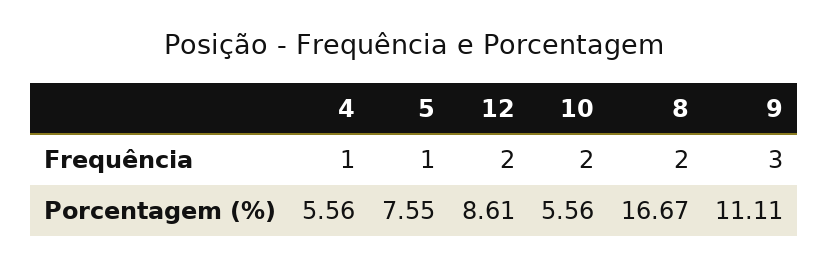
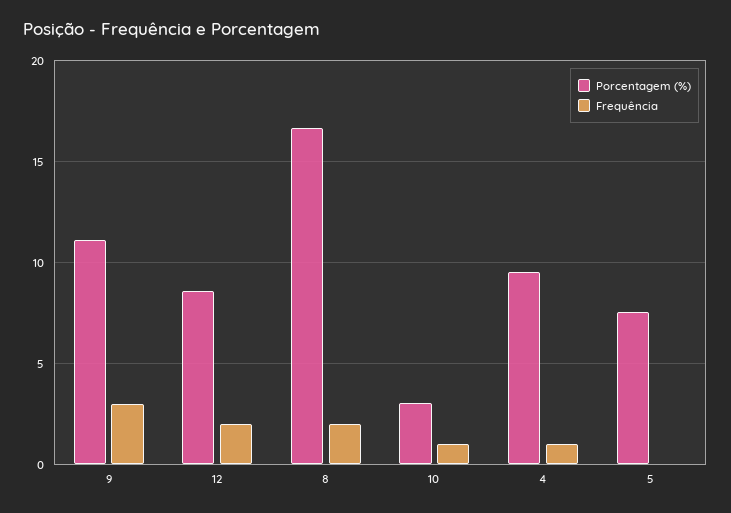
Frequência, 5: 1 -> 0
Frequência, 10: 2 -> 1
Porcentagem (%), 4: 5.56 -> 9.5
Porcentagem (%), 10: 5.56 -> 3

